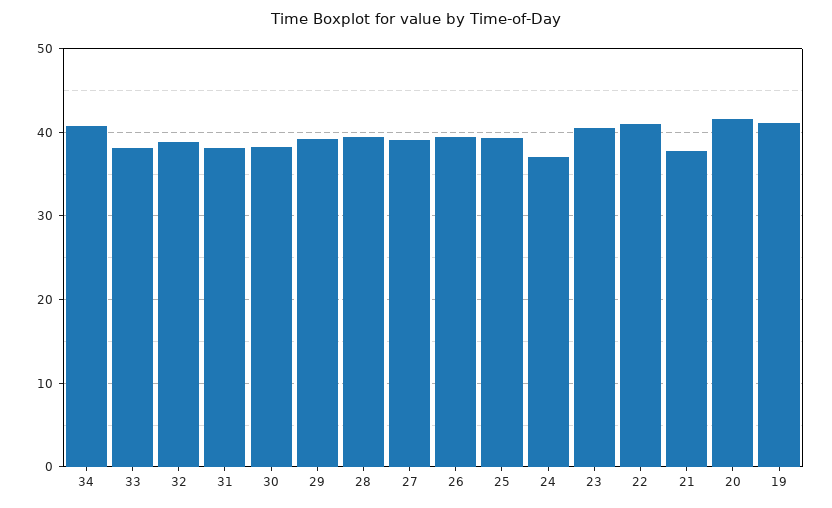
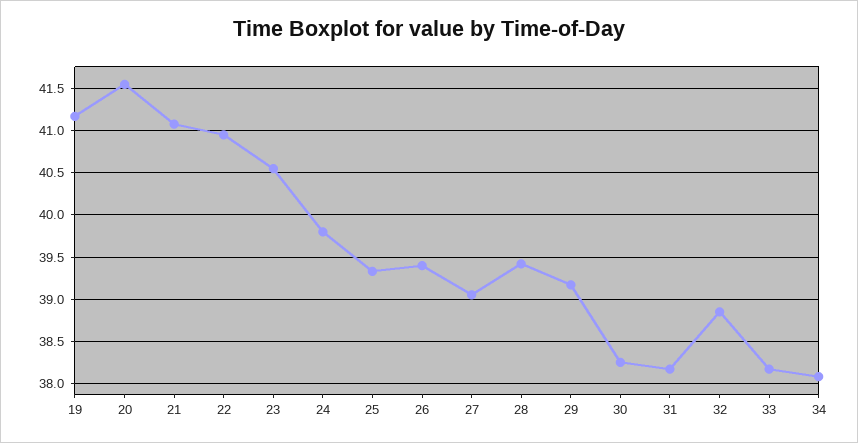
34: 41 -> 38.1
24: 37 -> 39.8
21: 38 -> 41.1

